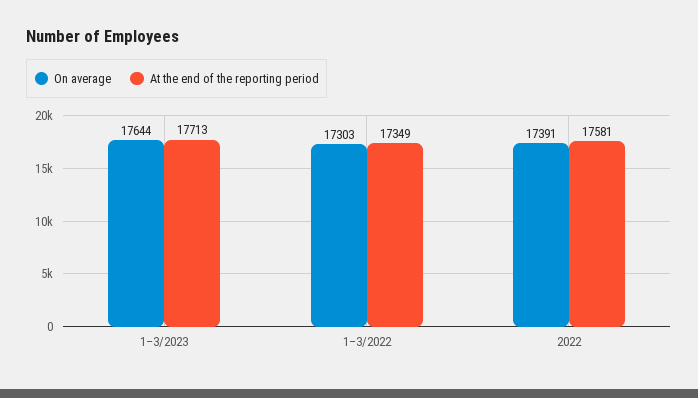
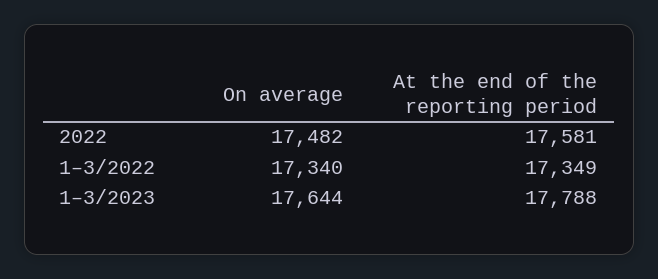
At the end of the reporting period, 1–3/2023: 17713 -> 17788
On average, 1–3/2022: 17303 -> 17340
On average, 2022: 17391 -> 17482

